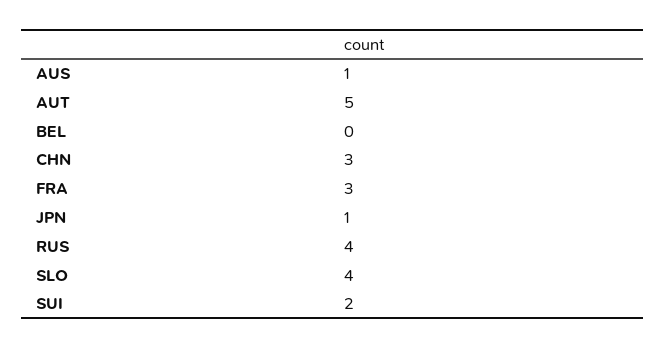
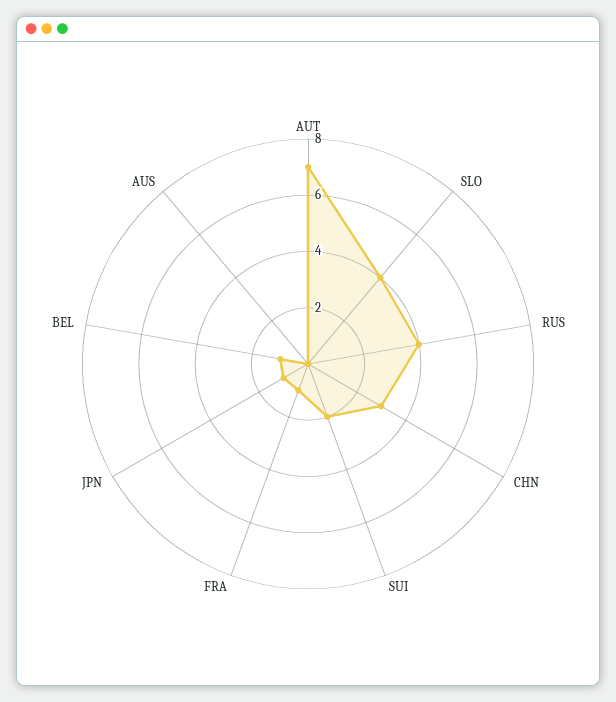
AUS: 1 -> 0
AUT: 5 -> 7
BEL: 0 -> 1
FRA: 3 -> 1

